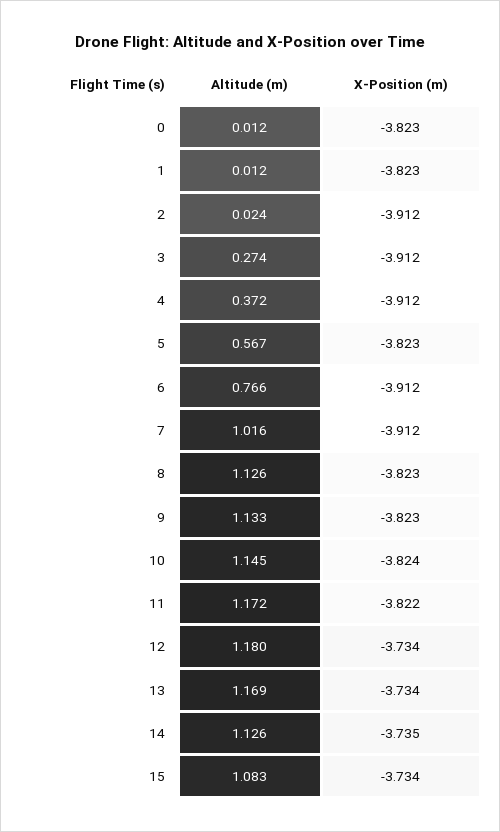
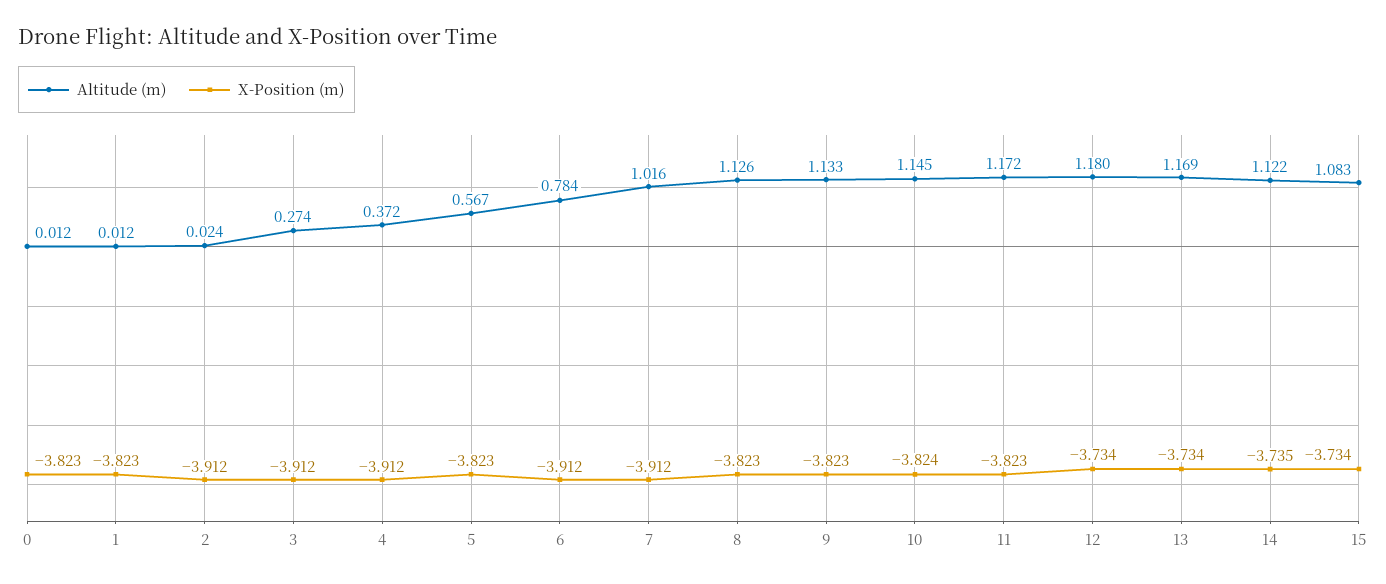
Altitude (m), 6: 0.766 -> 0.784
X-Position (m), 11: -3.822 -> -3.823
Altitude (m), 14: 1.126 -> 1.122

